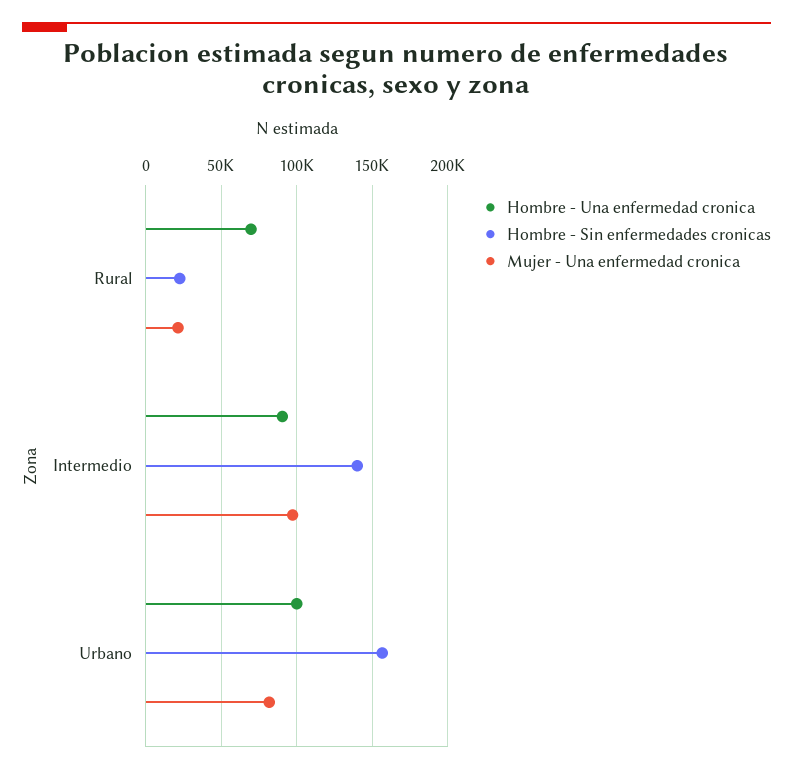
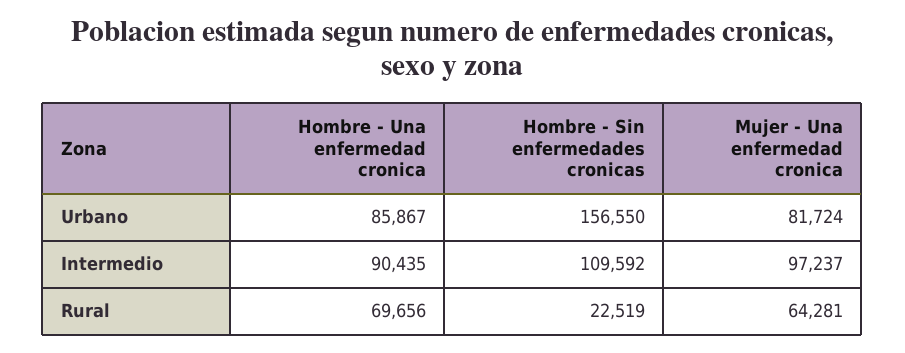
Mujer - Una enfermedad cronica, Rural: 20000 -> 64281
Hombre - Sin enfermedades cronicas, Intermedio: 140000 -> 109592
Hombre - Una enfermedad cronica, Urbano: 100000 -> 85867

